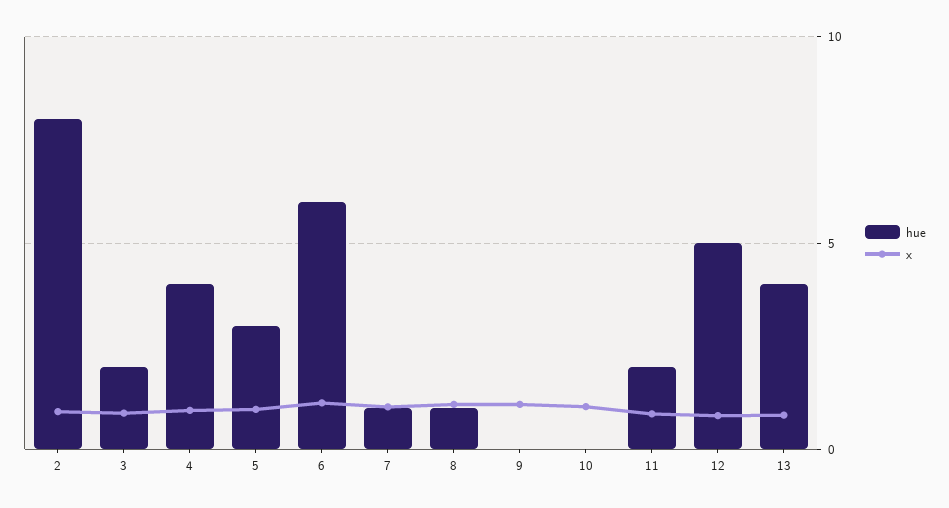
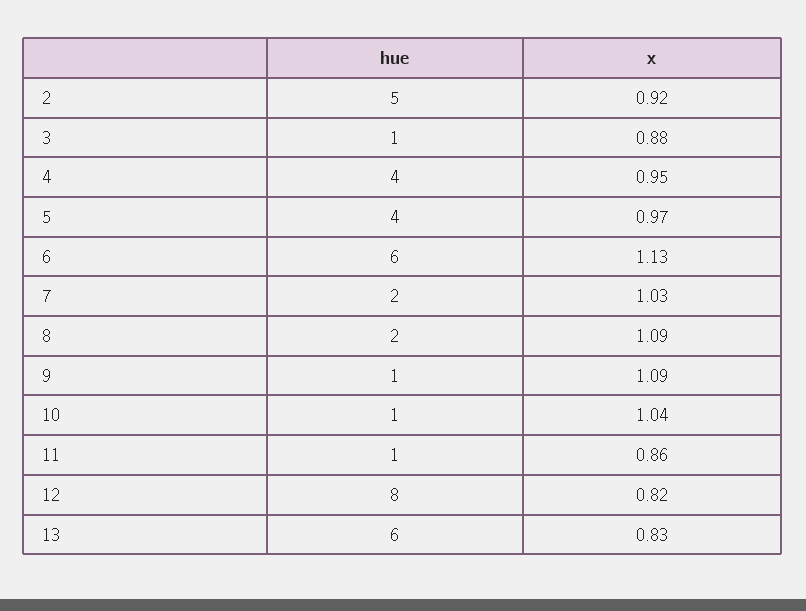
hue, 2: 8 -> 5
hue, 3: 2 -> 1
hue, 5: 3 -> 4
hue, 7: 1 -> 2
hue, 8: 1 -> 2
hue, 9: 0 -> 1
hue, 10: 0 -> 1
hue, 11: 2 -> 1
hue, 12: 5 -> 8
hue, 13: 4 -> 6

